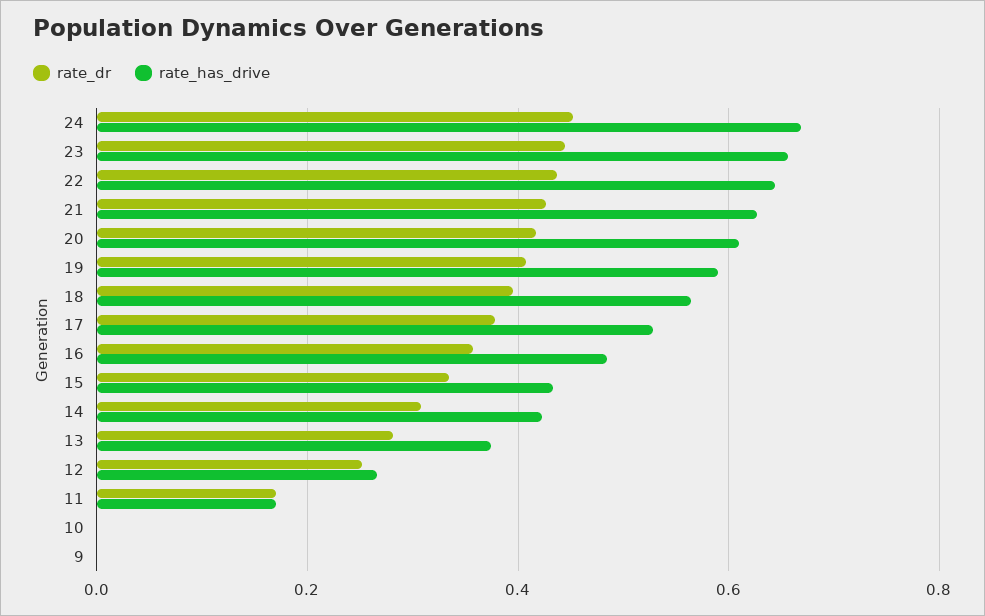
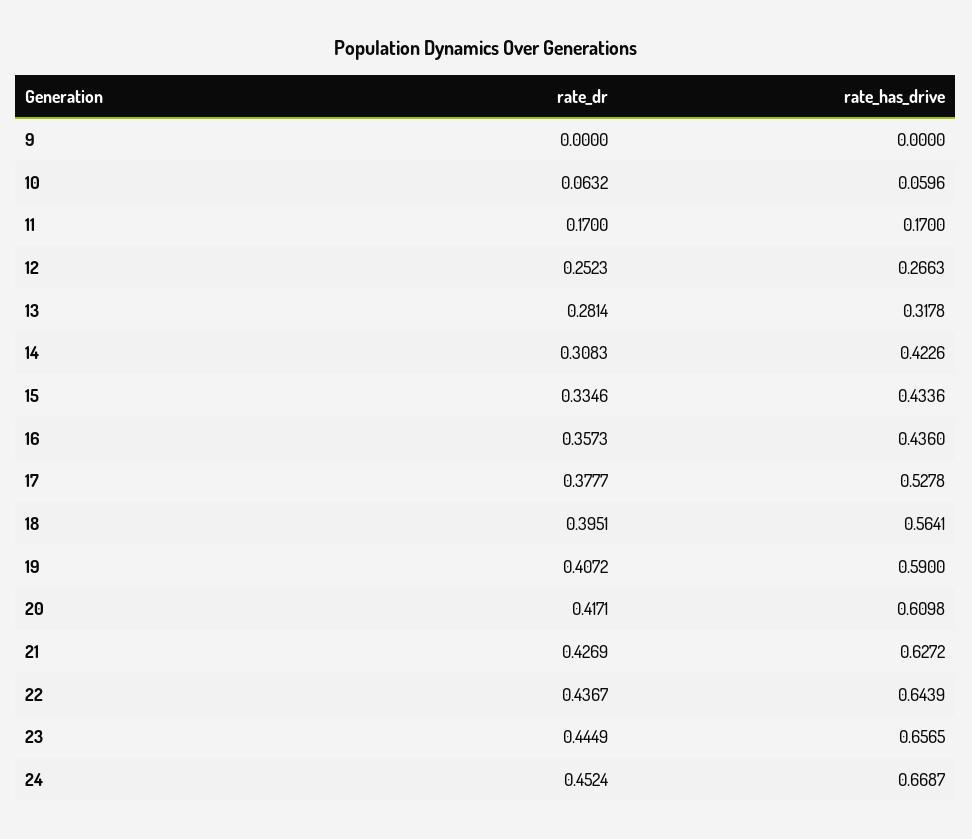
rate_has_drive, 16: 0.48 -> 0.436
rate_has_drive, 13: 0.38 -> 0.3178
rate_dr, 10: 0 -> 0.0632
rate_has_drive, 10: 0 -> 0.0596

